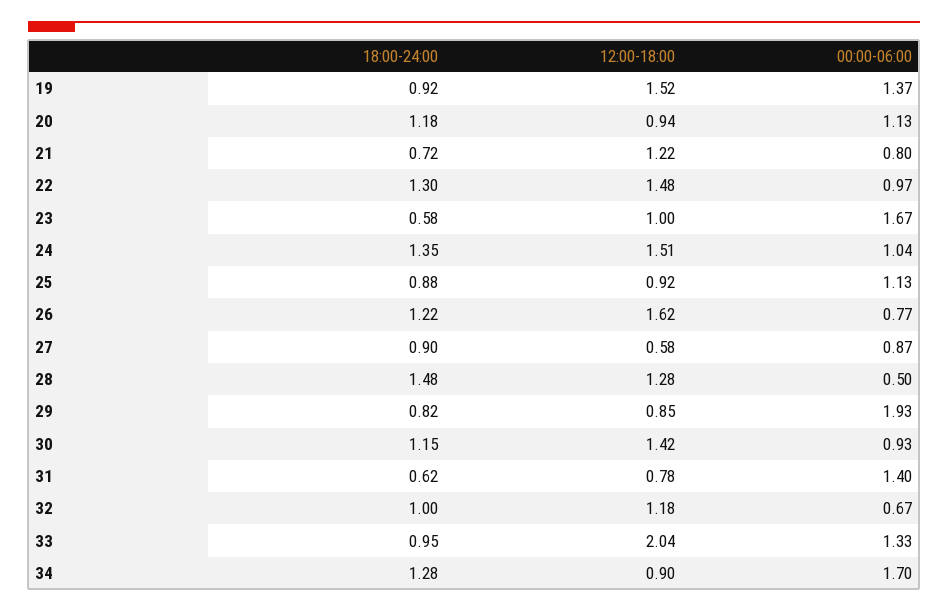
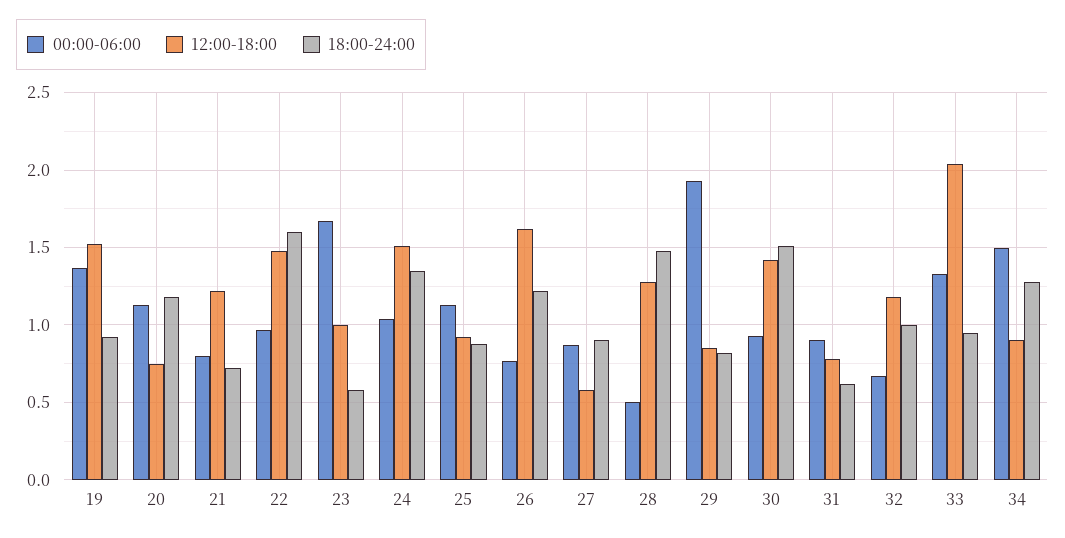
12:00-18:00, 20: 0.94 -> 0.75
18:00-24:00, 22: 1.3 -> 1.6
18:00-24:00, 30: 1.15 -> 1.5
00:00-06:00, 31: 1.4 -> 0.9
00:00-06:00, 34: 1.7 -> 1.5

